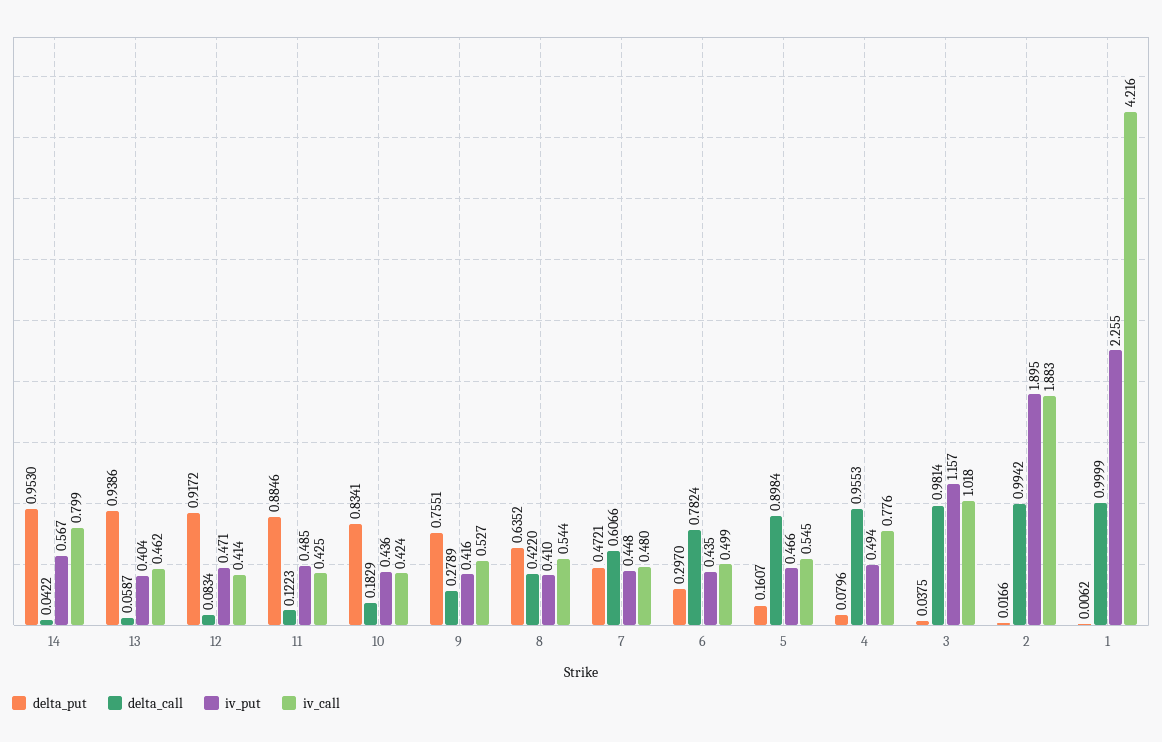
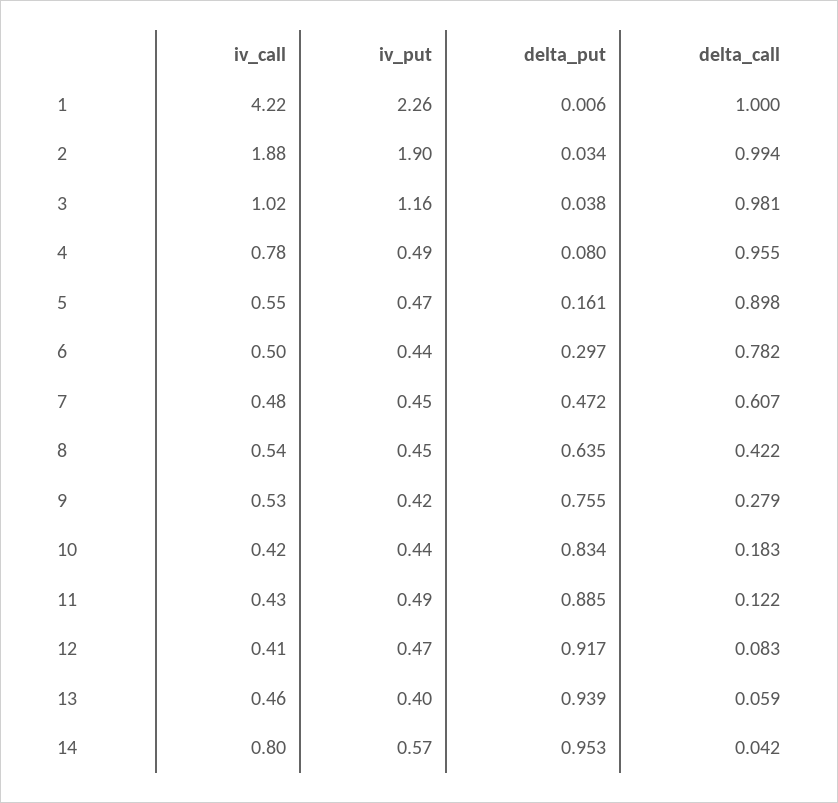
iv_put, 8: 0.41 -> 0.45
delta_put, 2: 0.0166 -> 0.034

